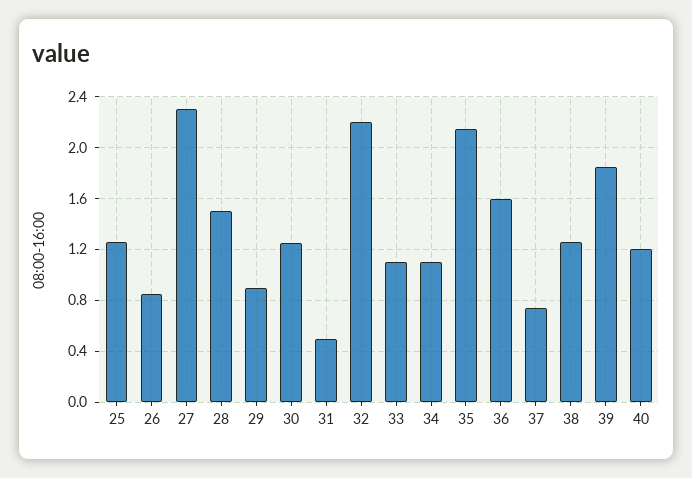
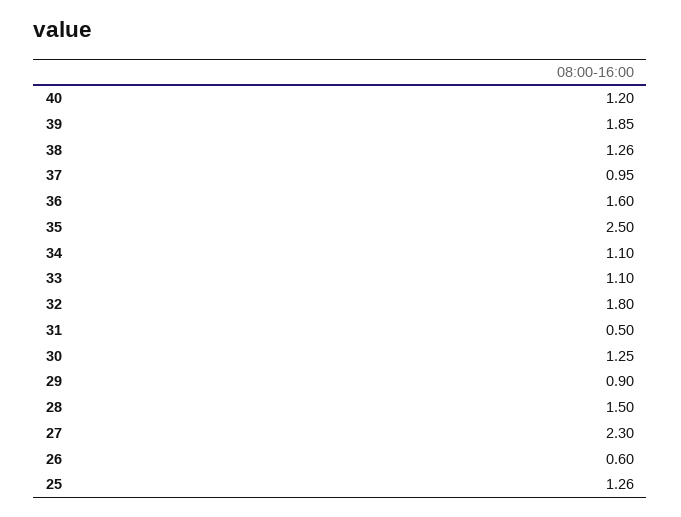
26: 0.85 -> 0.6
32: 2.2 -> 1.8
35: 2.15 -> 2.5
37: 0.75 -> 0.95

